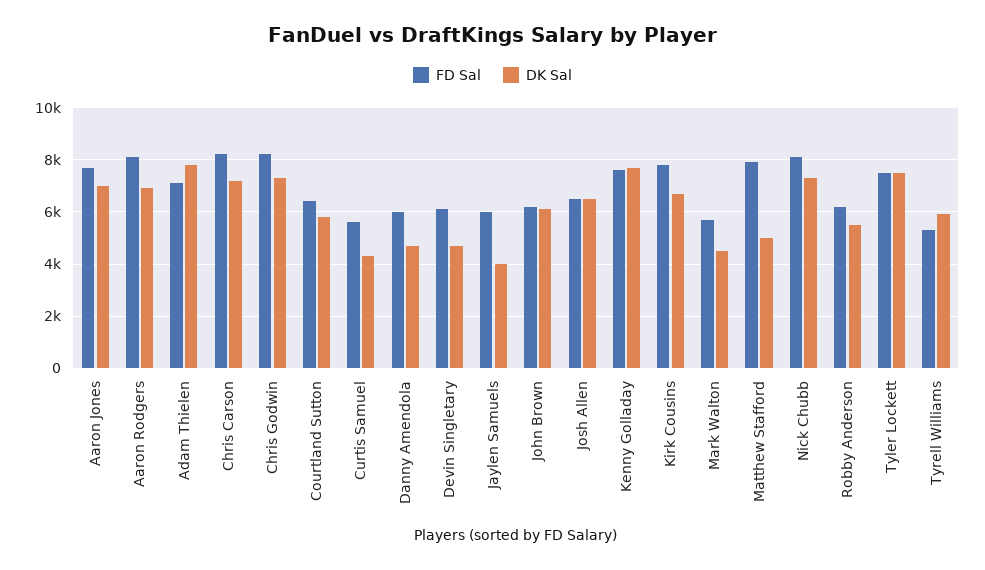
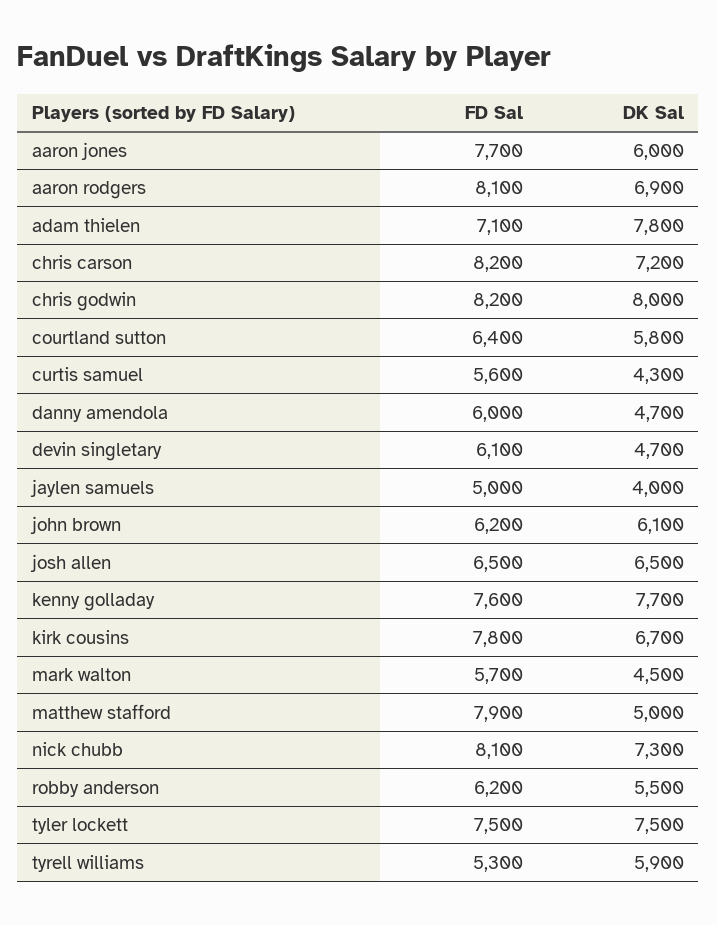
DK Sal, Aaron Jones: 7000 -> 6000
DK Sal, Chris Godwin: 7250 -> 8000
FD Sal, Jaylen Samuels: 6000 -> 5000

